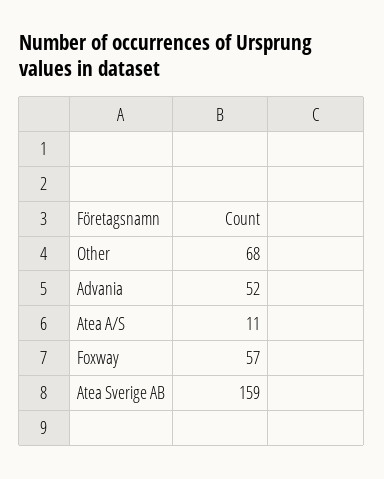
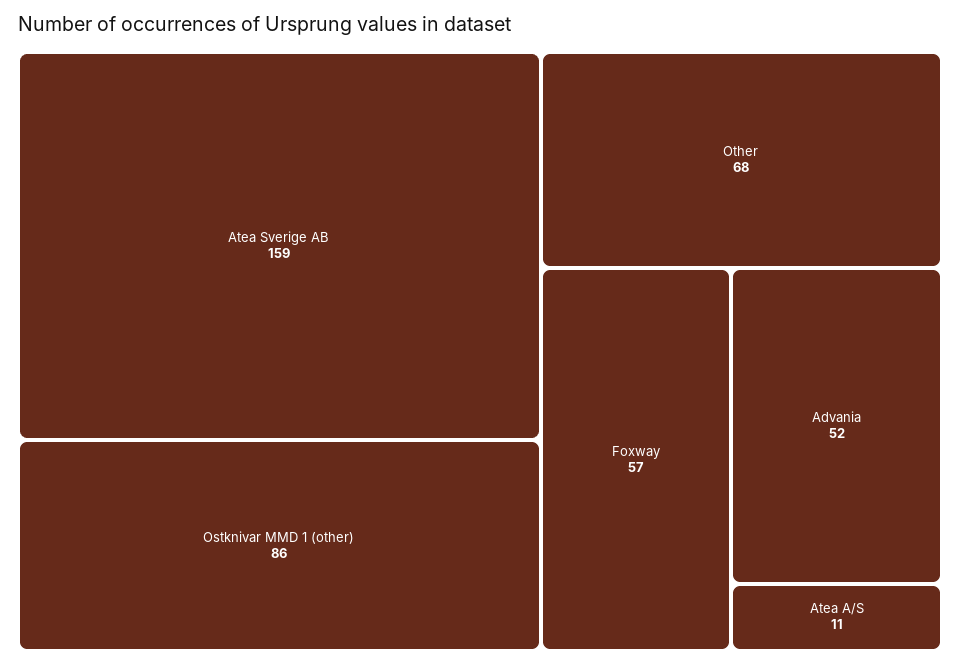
Ostknivar MMD 1 (other): none -> 86

